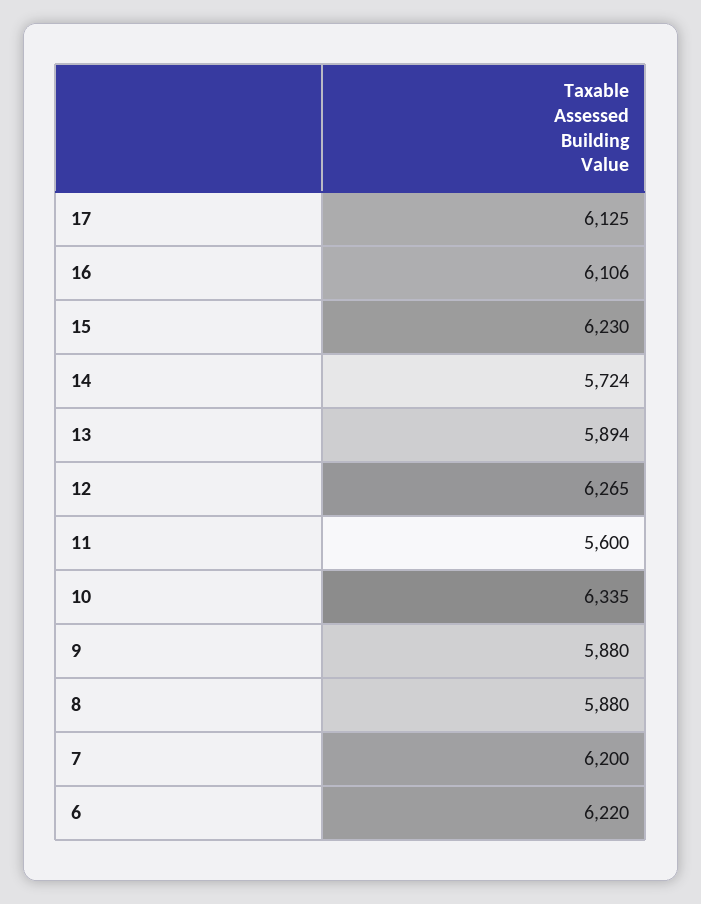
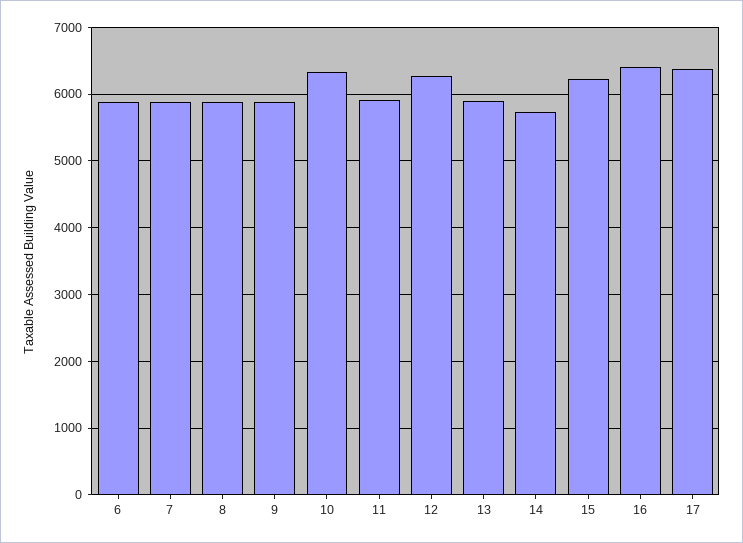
17: 6125 -> 6400
16: 6106 -> 6400
11: 5600 -> 5900
7: 6200 -> 5900
6: 6220 -> 5900

